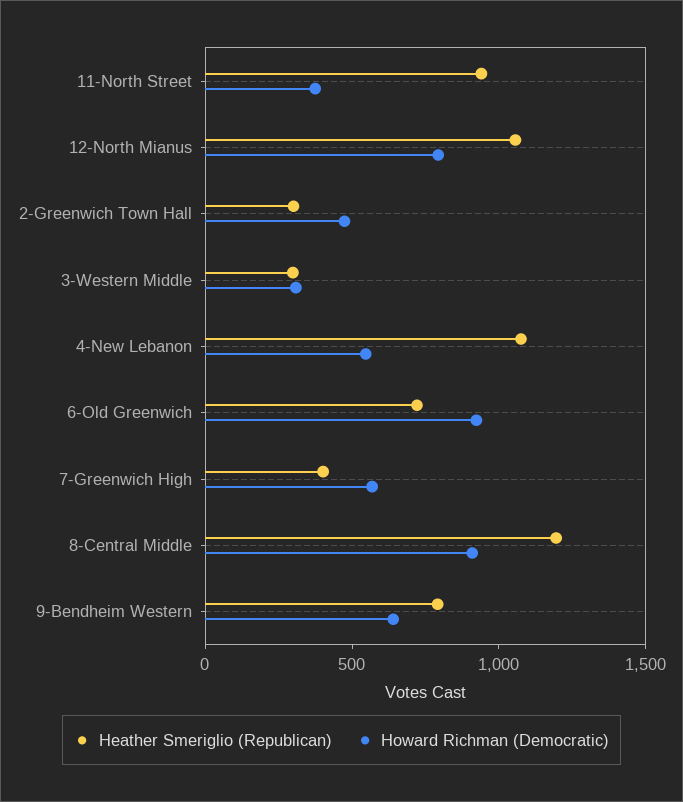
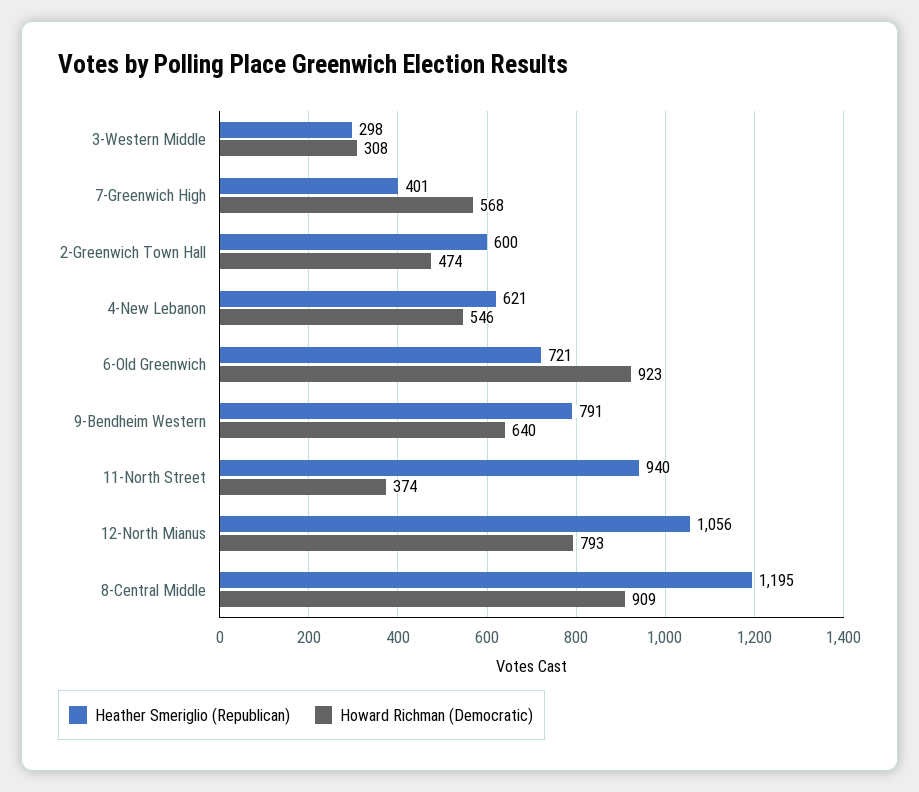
Heather Smeriglio (Republican), 2-Greenwich Town Hall: 300 -> 600
Heather Smeriglio (Republican), 4-New Lebanon: 1100 -> 621

